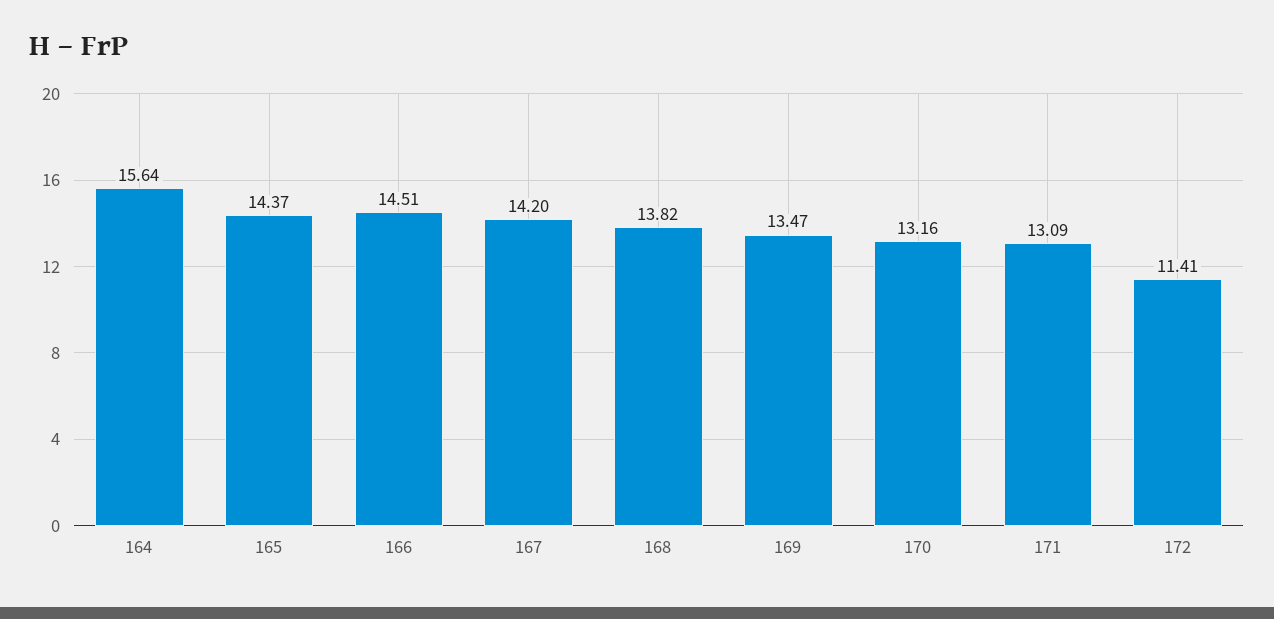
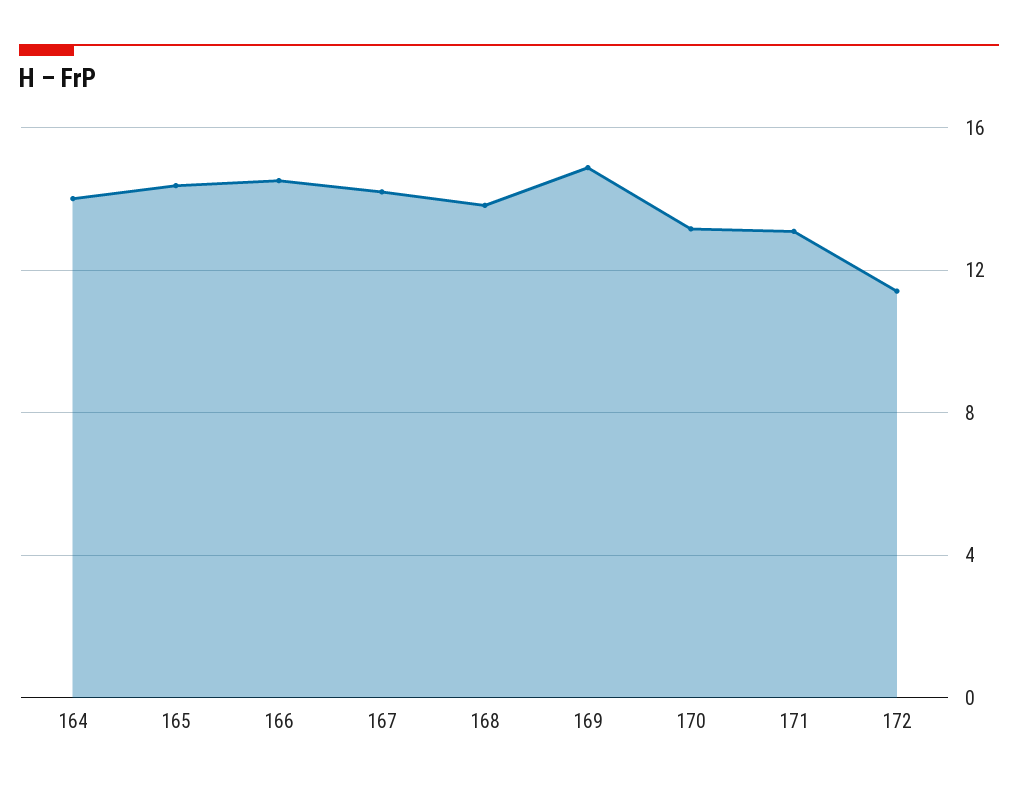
164: 15.64 -> 14
169: 13.47 -> 15

